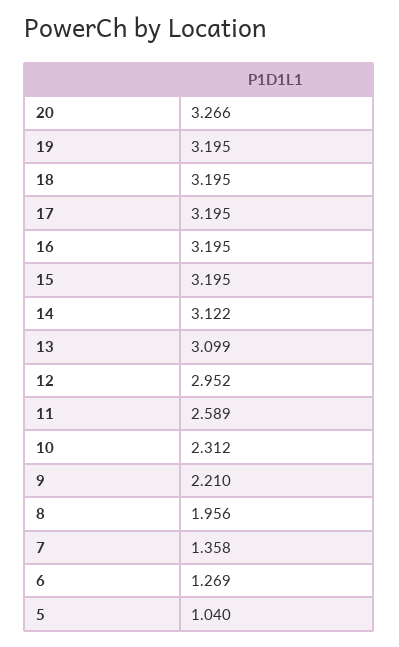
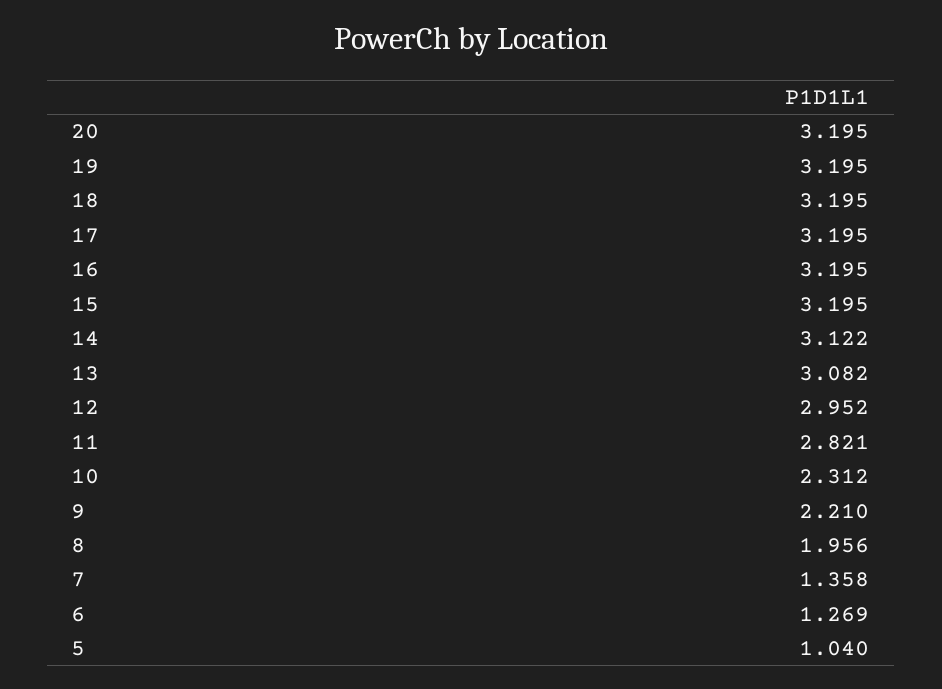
20: 3.266 -> 3.195
13: 3.099 -> 3.082
11: 2.589 -> 2.821

